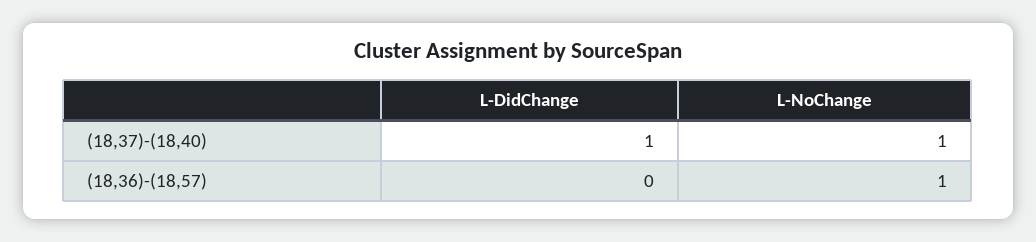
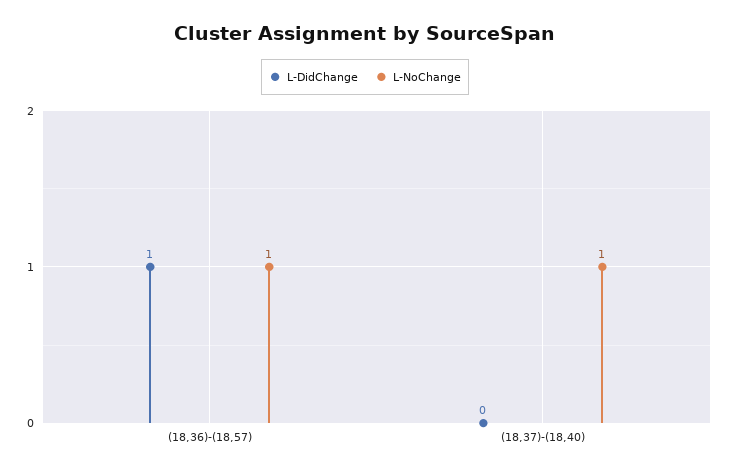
L-DidChange, (18,37)-(18,40): 1 -> 0
L-DidChange, (18,36)-(18,57): 0 -> 1

